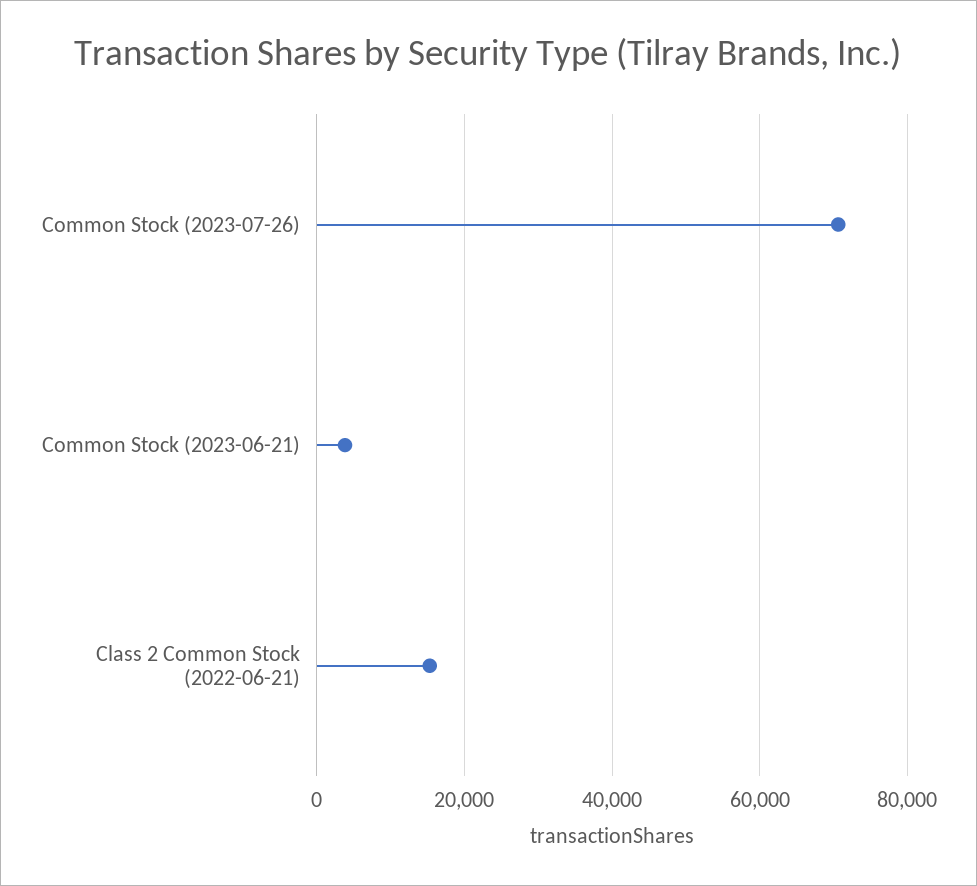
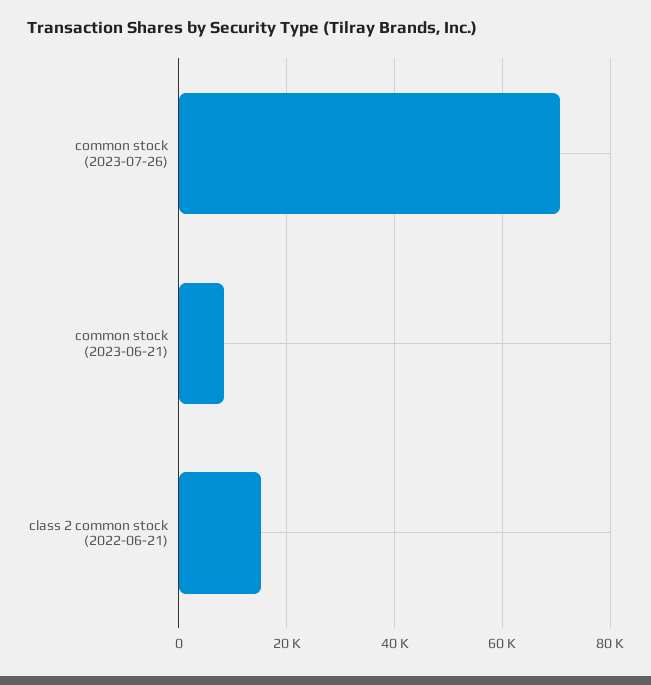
Common Stock (2023-06-21): 4000 -> 8000

